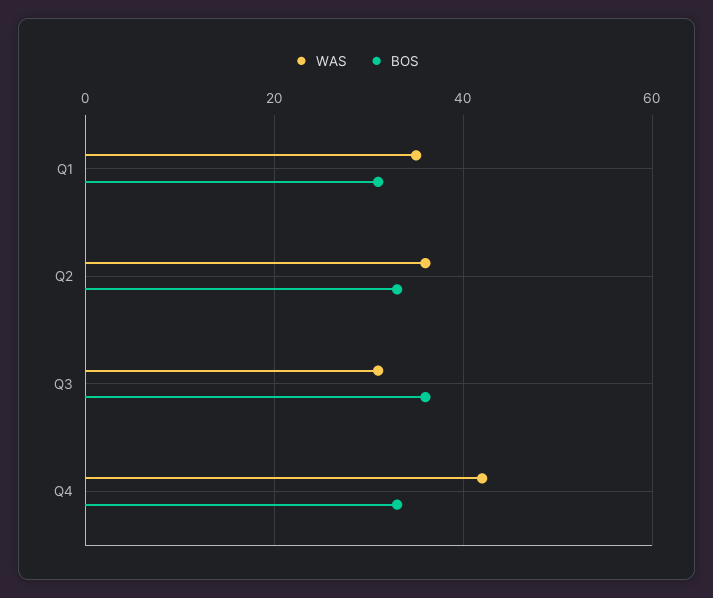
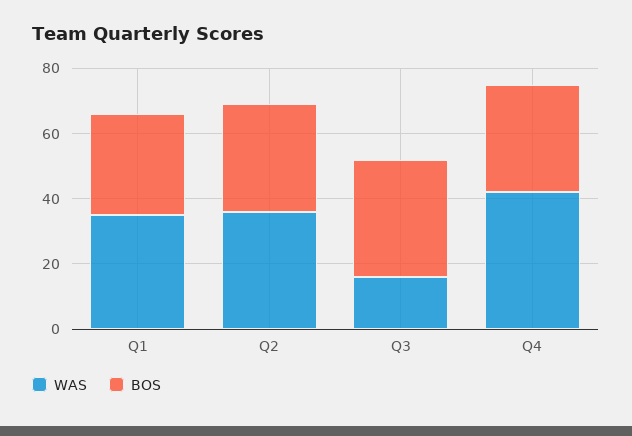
WAS, Q3: 30 -> 15

